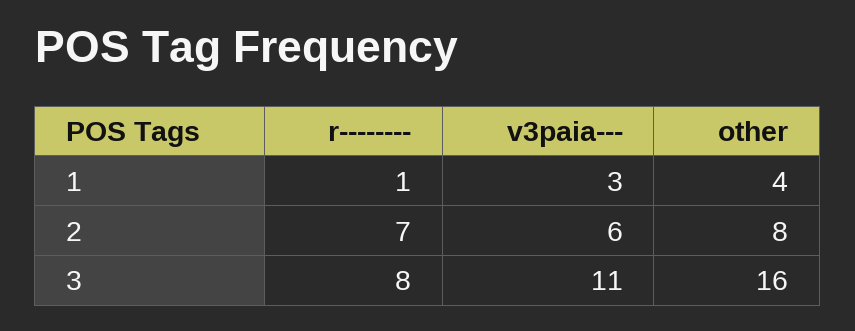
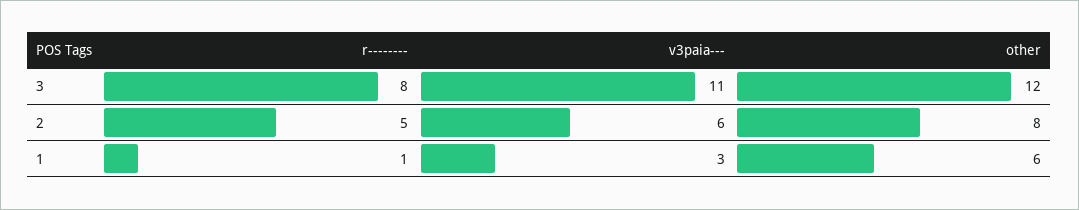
other, 1: 4 -> 6
r--------, 2: 7 -> 5
other, 3: 16 -> 12

